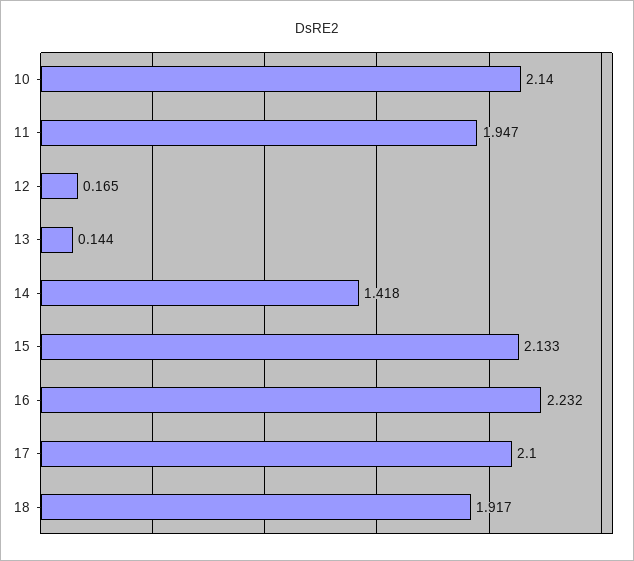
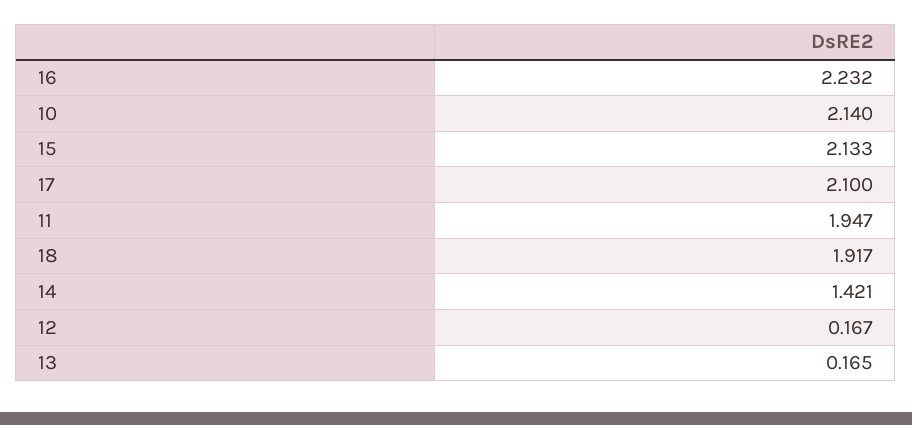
12: 0.165 -> 0.167
13: 0.144 -> 0.165
14: 1.418 -> 1.421

